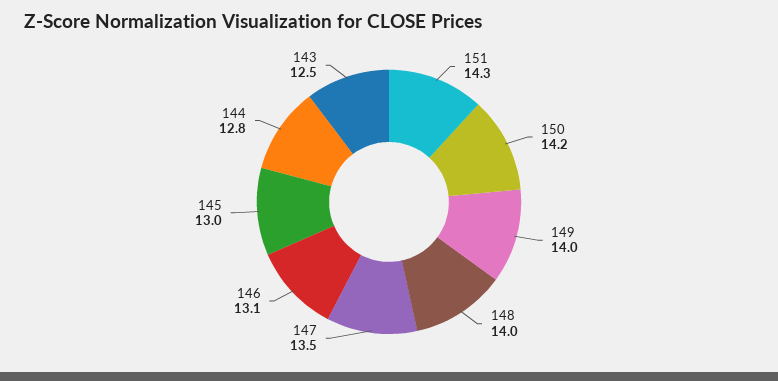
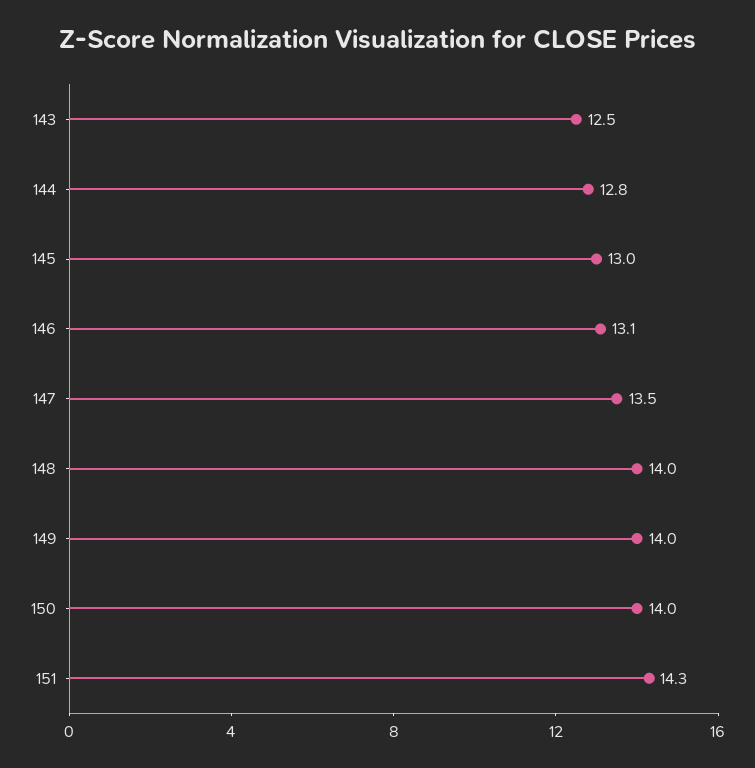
150: 14.2 -> 14

